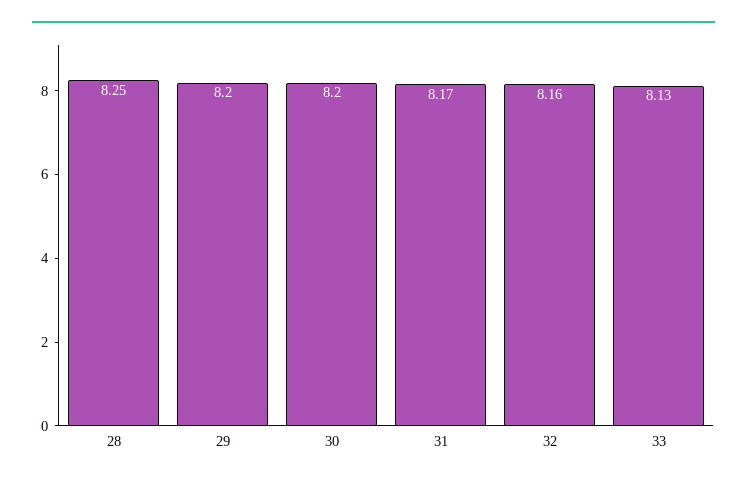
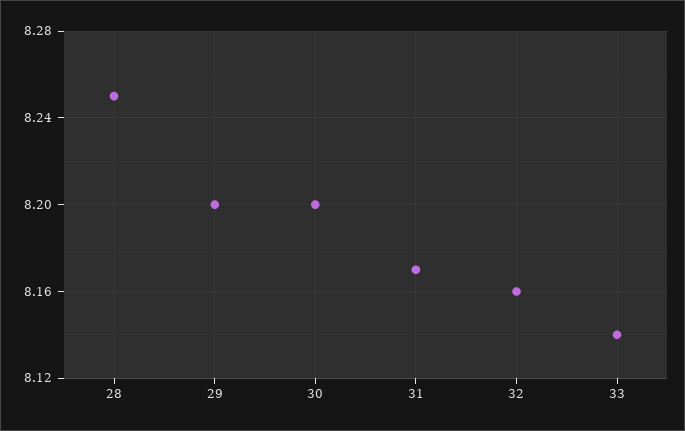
33: 8.13 -> 8.14

